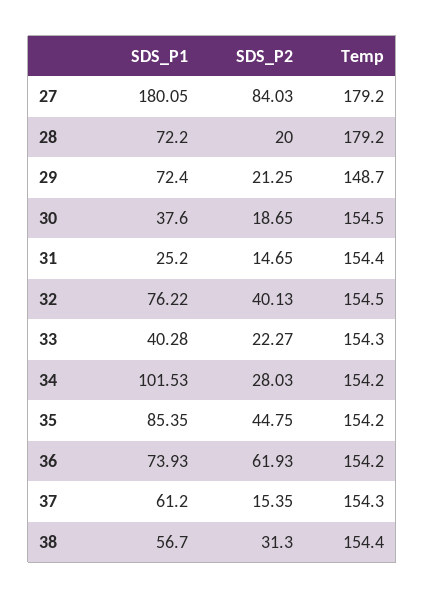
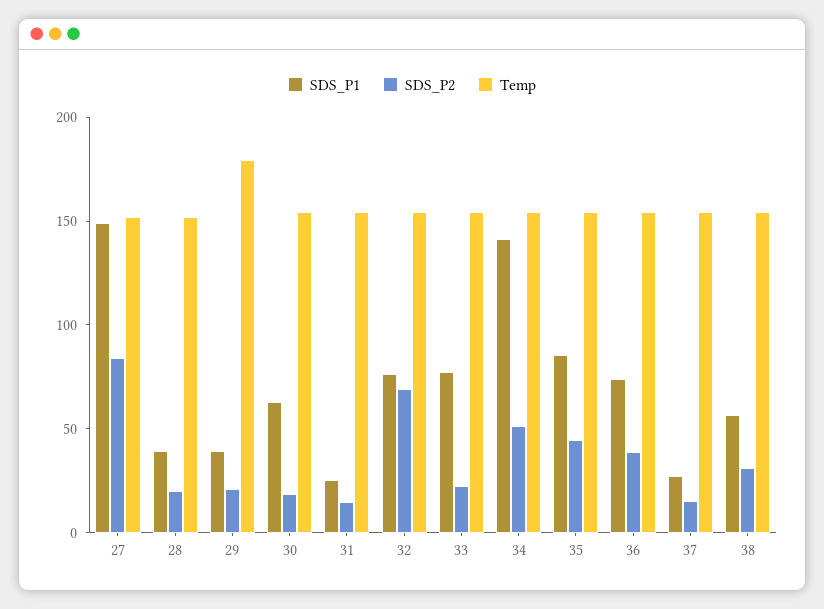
SDS_P1, 27: 180.05 -> 150
Temp, 27: 179.2 -> 150
SDS_P1, 28: 72.2 -> 40
Temp, 28: 179.2 -> 150
SDS_P1, 29: 72.4 -> 40
Temp, 29: 148.7 -> 180
SDS_P1, 30: 37.6 -> 60
SDS_P2, 32: 40.13 -> 70
SDS_P1, 33: 40.28 -> 80
SDS_P1, 34: 101.53 -> 140
SDS_P2, 34: 28.03 -> 50
SDS_P2, 36: 61.93 -> 40
SDS_P1, 37: 61.2 -> 30

